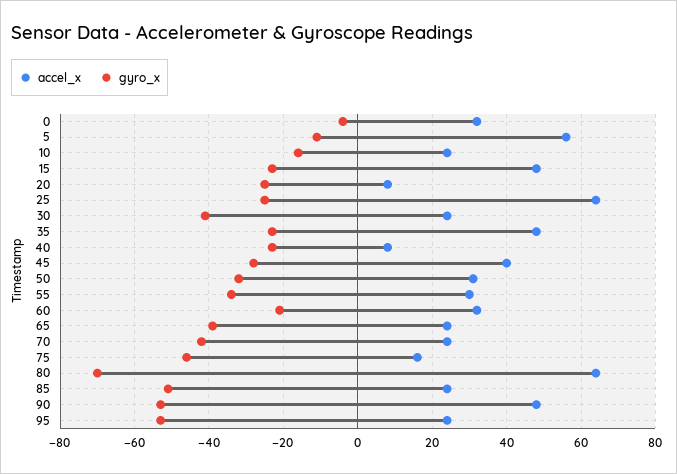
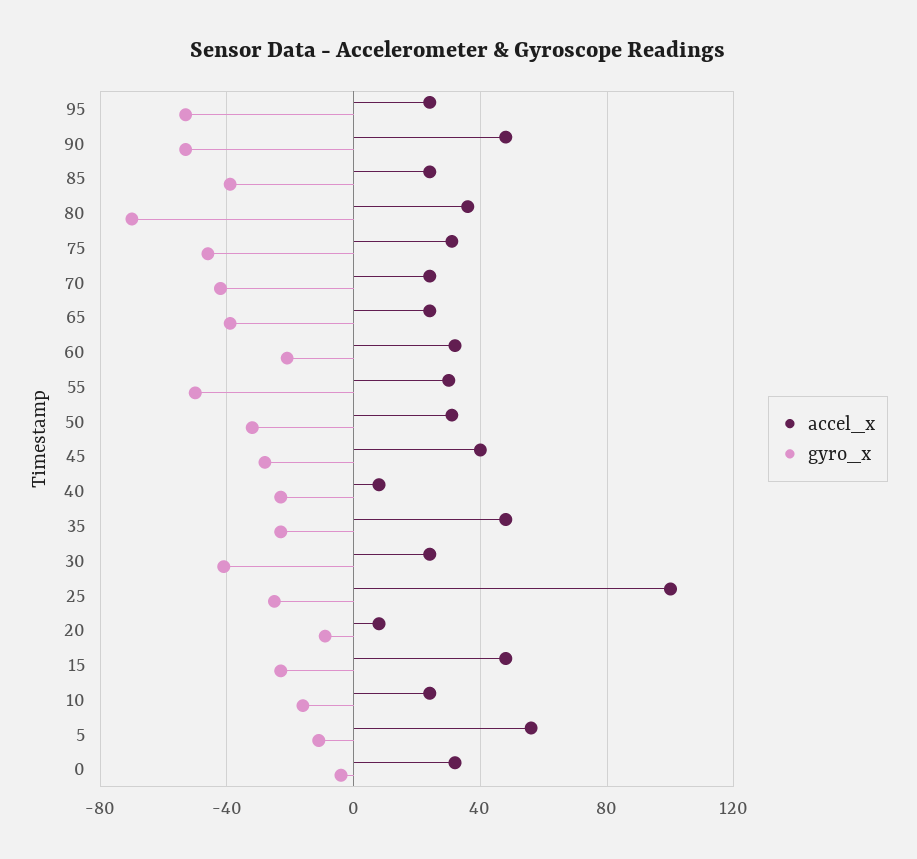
gyro_x, 20: -25 -> -10
accel_x, 25: 65 -> 100
gyro_x, 55: -35 -> -50
accel_x, 75: 15 -> 30
accel_x, 80: 65 -> 35
gyro_x, 85: -50 -> -40

